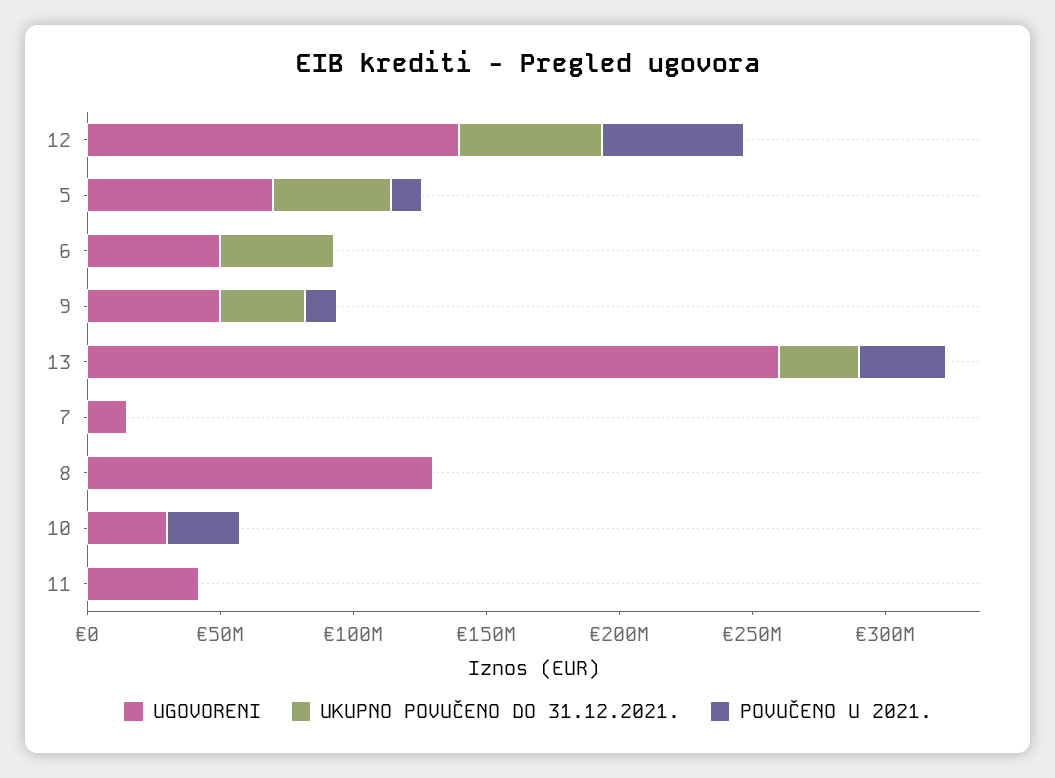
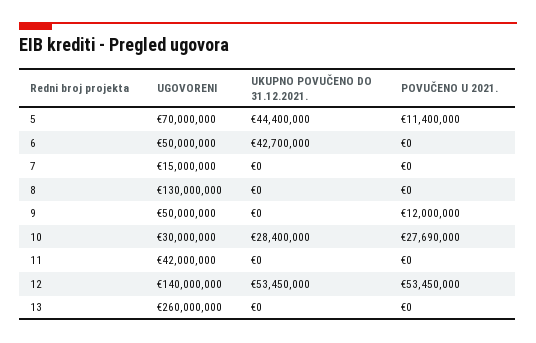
UKUPNO POVUČENO DO 31.12.2021., 9: 30000000 -> 0
UKUPNO POVUČENO DO 31.12.2021., 13: 30000000 -> 0
POVUČENO U 2021., 13: 30000000 -> 0
UKUPNO POVUČENO DO 31.12.2021., 10: 0 -> 28400000

